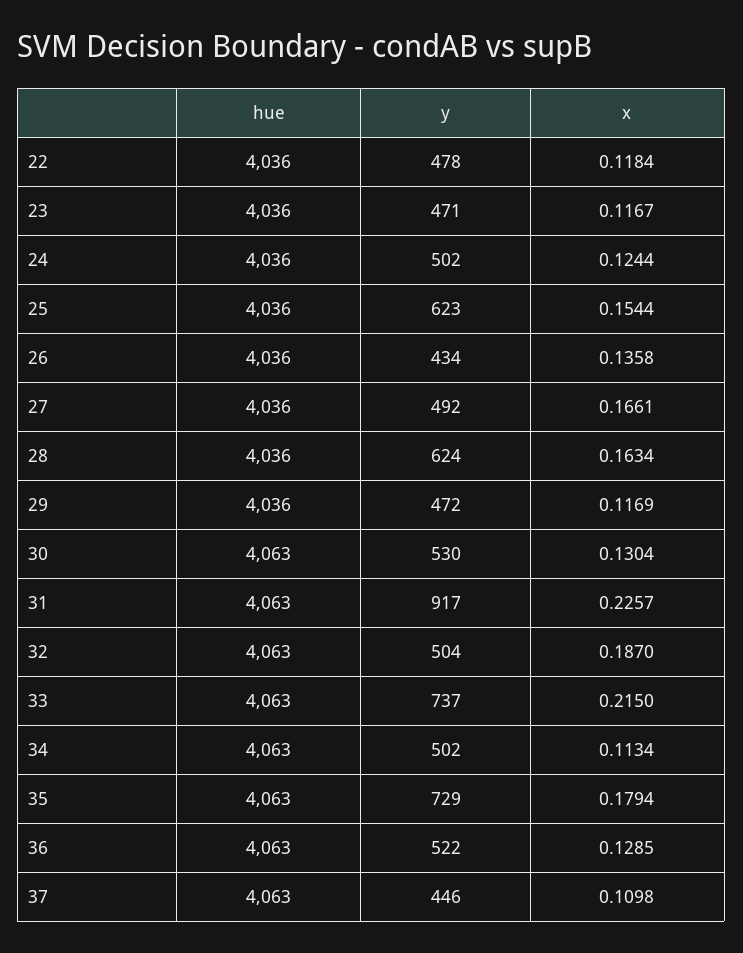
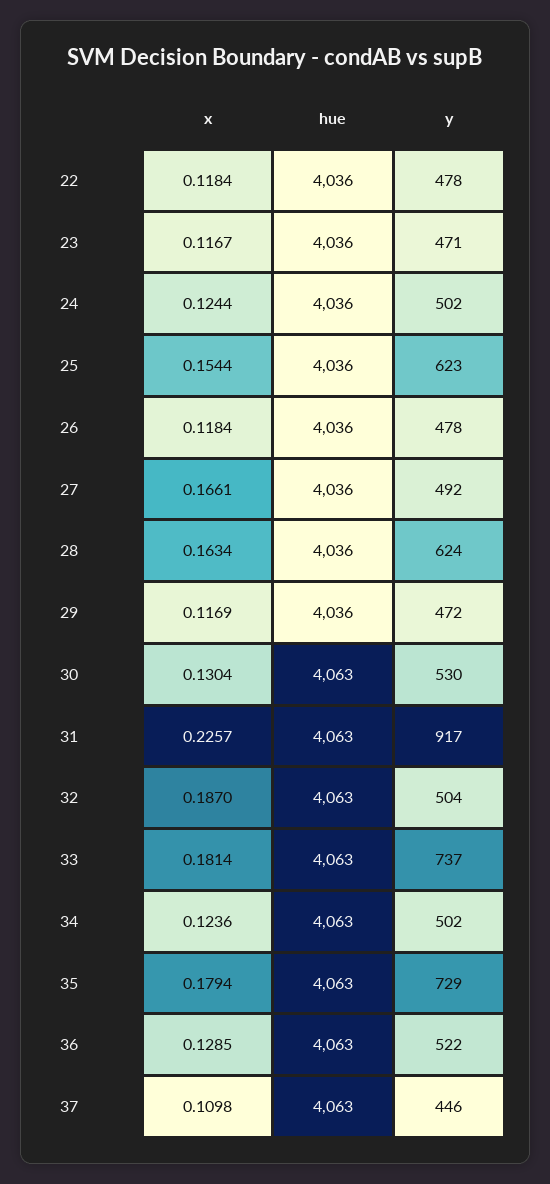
y, 26: 434 -> 478
x, 26: 0.1358 -> 0.1184
x, 33: 0.215 -> 0.1814
x, 34: 0.1134 -> 0.1236

